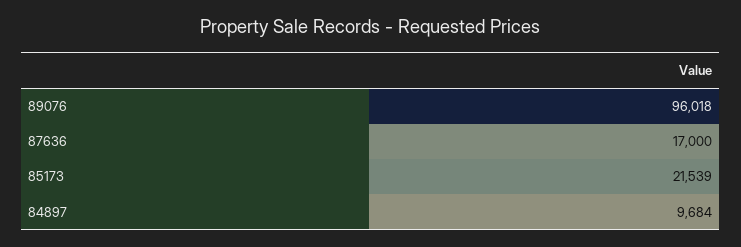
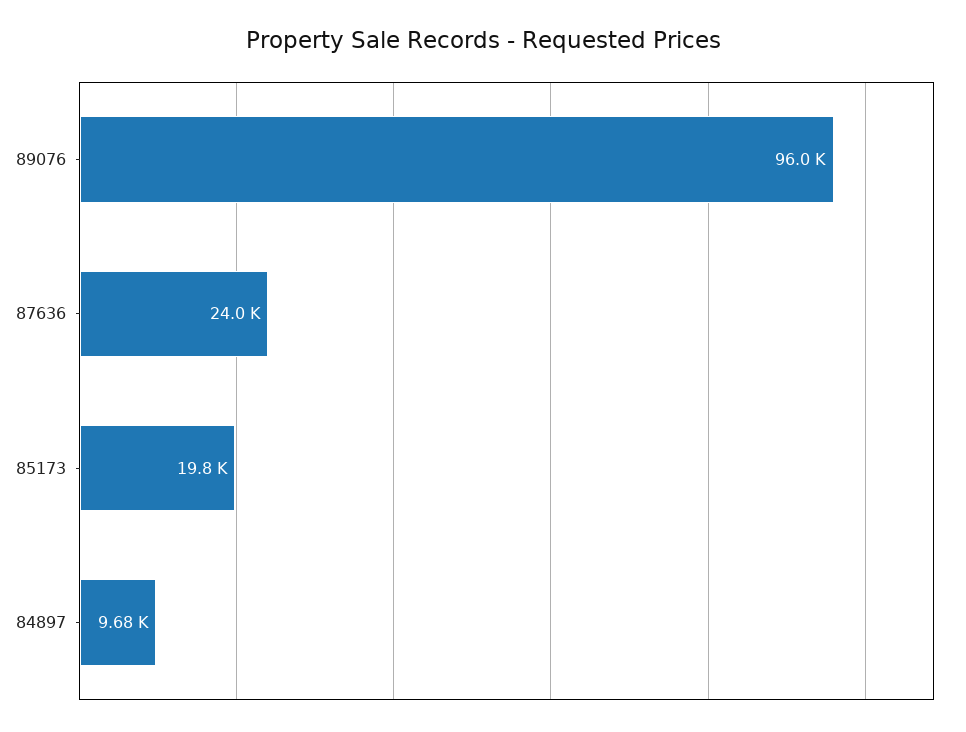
87636: 17000 -> 24000
85173: 21539 -> 19800

